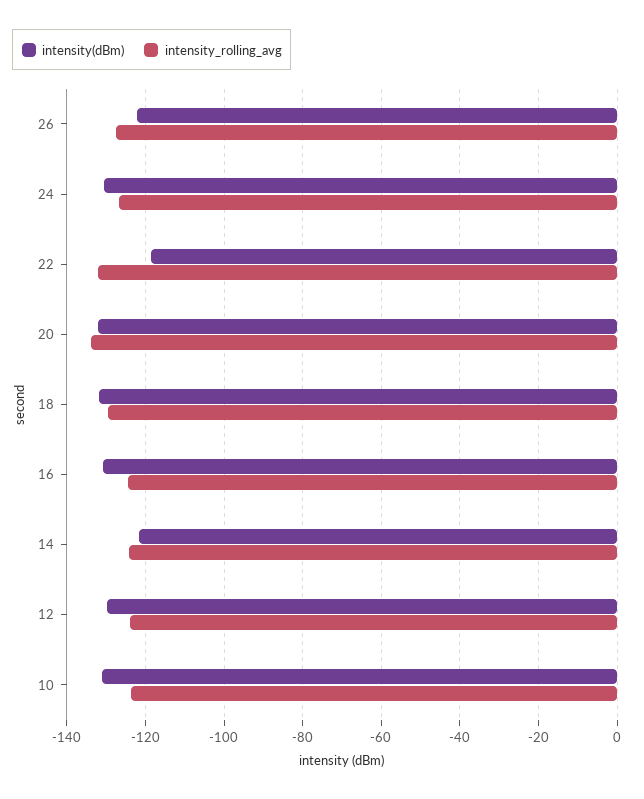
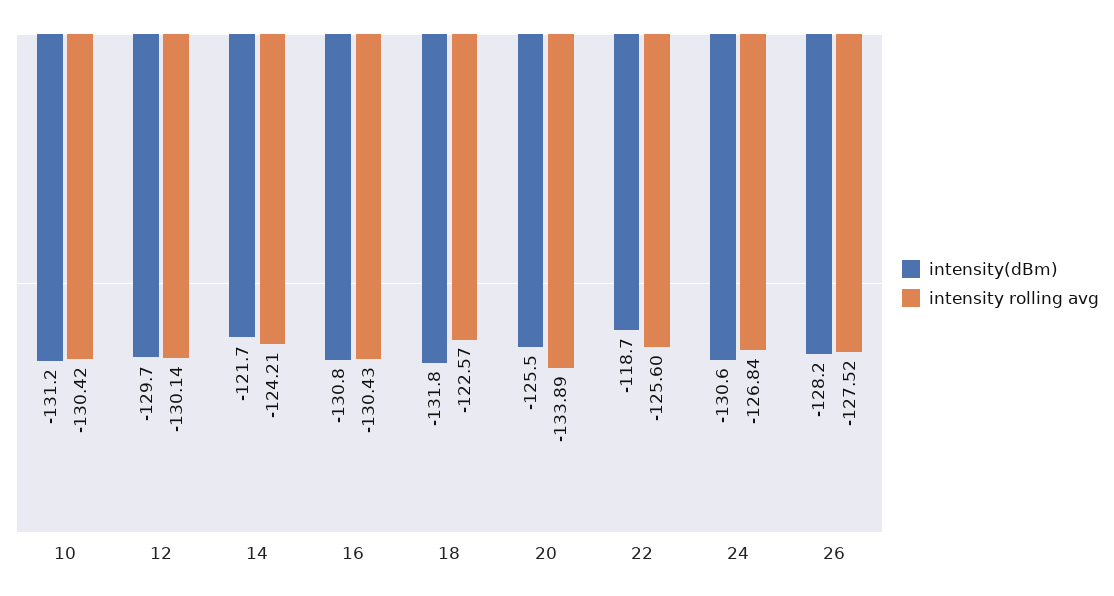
intensity(dBm), 26: -122 -> -128.2
intensity_rolling_avg, 22: -132 -> -125.6
intensity(dBm), 20: -132 -> -125.5
intensity_rolling_avg, 18: -130 -> -122.57
intensity_rolling_avg, 16: -124 -> -130.43
intensity_rolling_avg, 12: -124 -> -130.14
intensity_rolling_avg, 10: -124 -> -130.42

